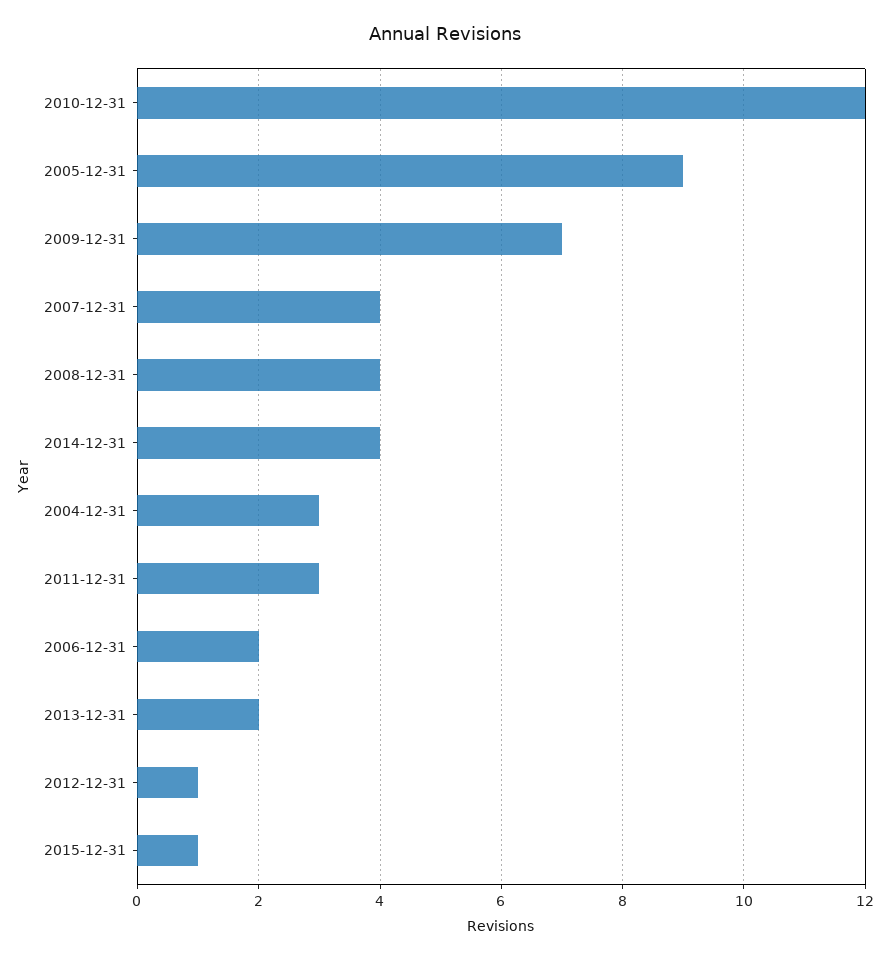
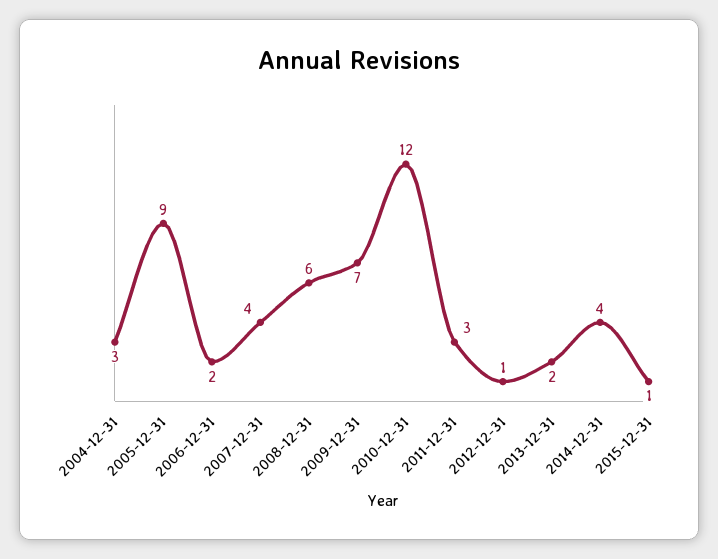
2008-12-31: 4 -> 6

